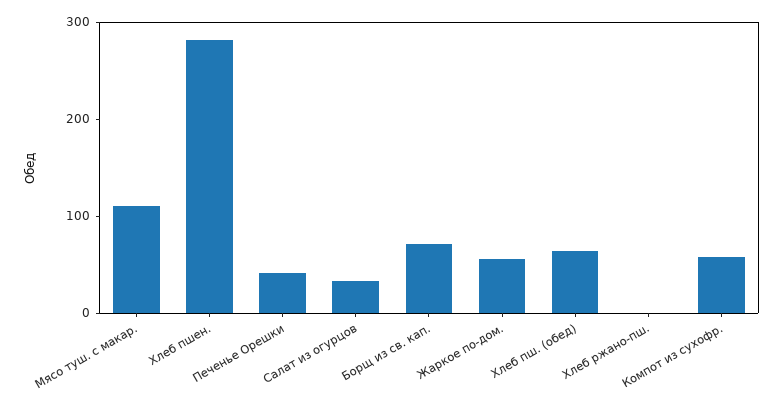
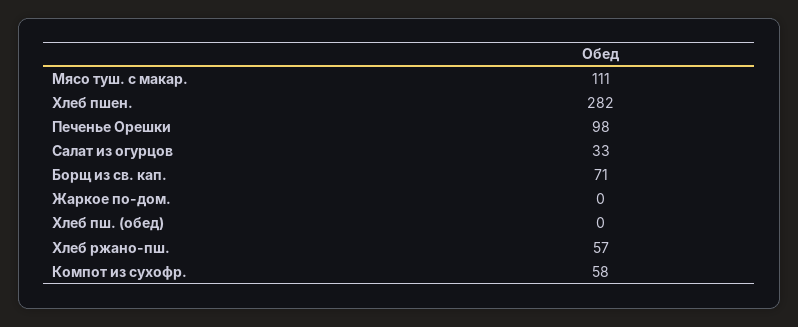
Печенье Орешки: 40 -> 98
Жаркое по-дом.: 60 -> 0
Хлеб пш. (обед): 60 -> 0
Хлеб ржано-пш.: 0 -> 57

